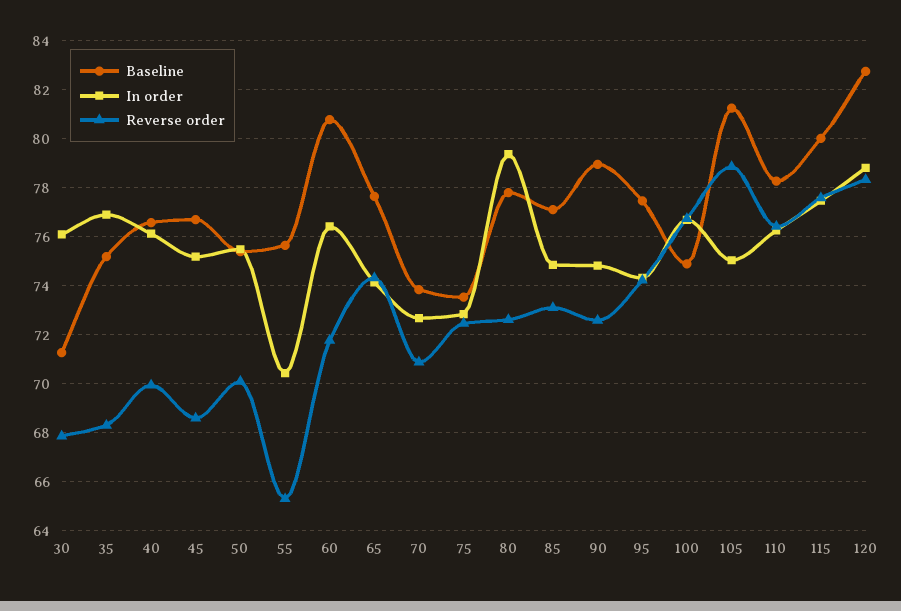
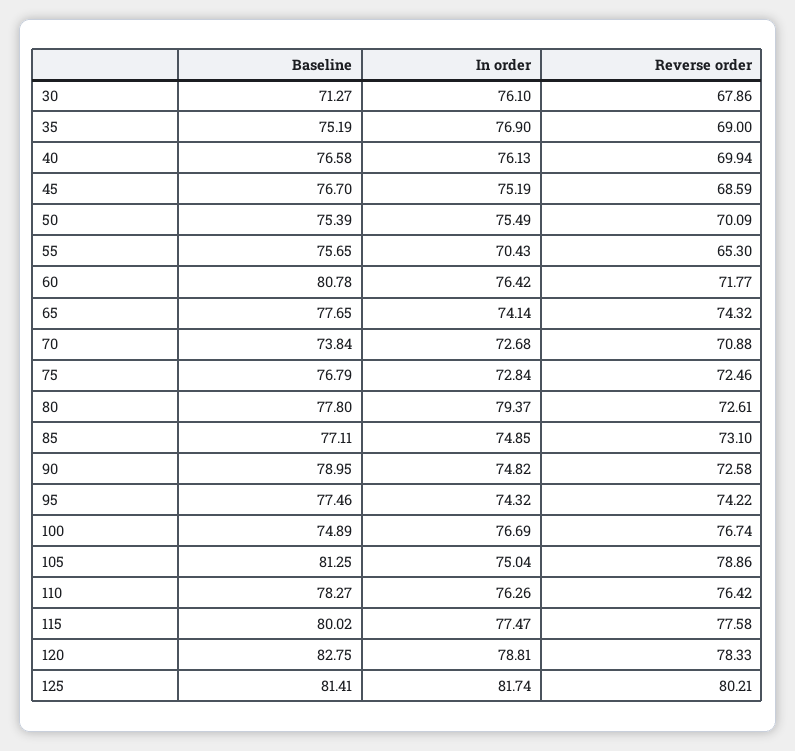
Reverse order, 35: 68.25 -> 69
Baseline, 75: 73.5 -> 76.79
Baseline, 125: none -> 81.41
In order, 125: none -> 81.74
Reverse order, 125: none -> 80.21

